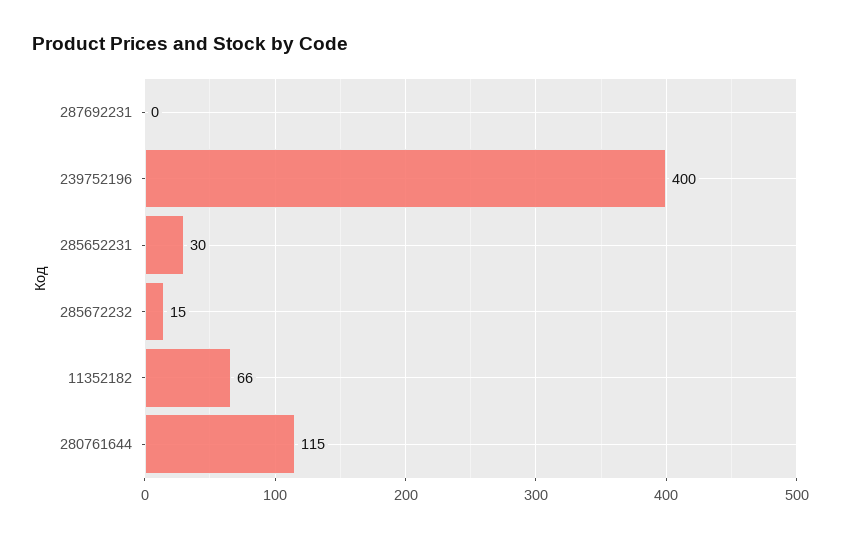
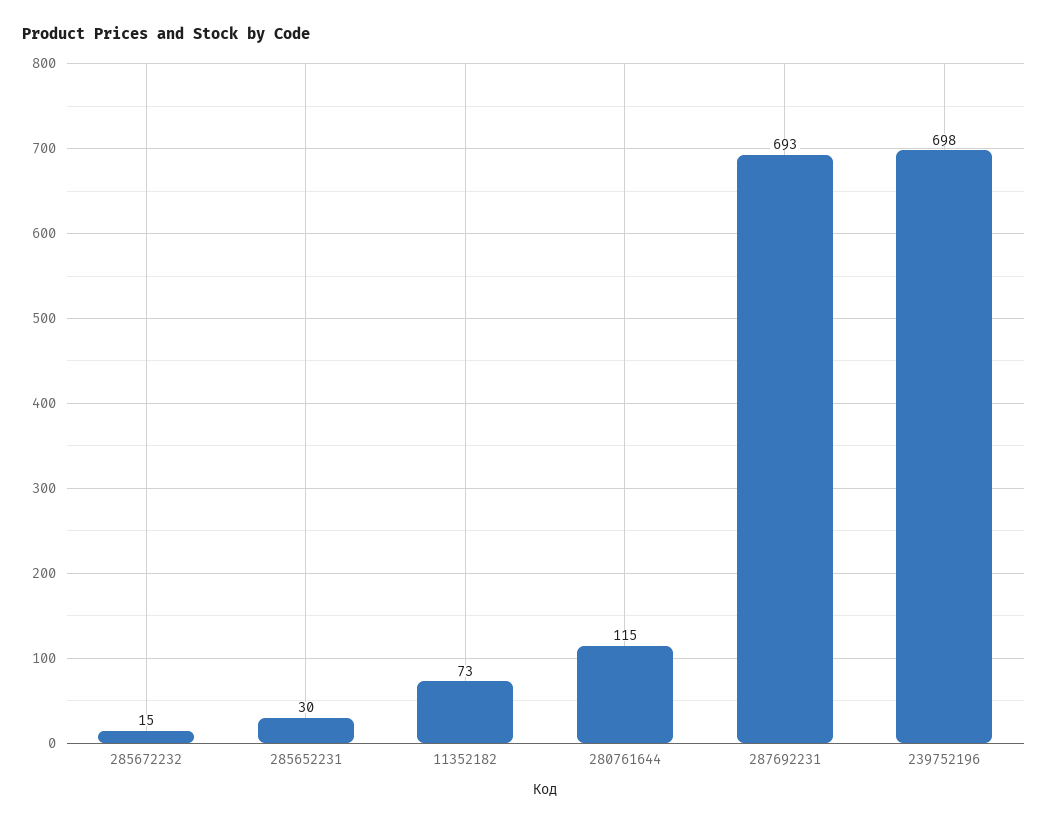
287692231: 0 -> 693
239752196: 400 -> 698
11352182: 66 -> 73

